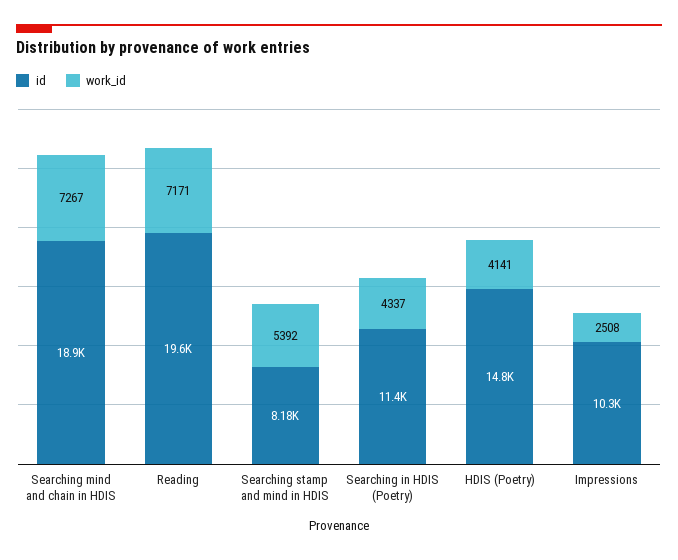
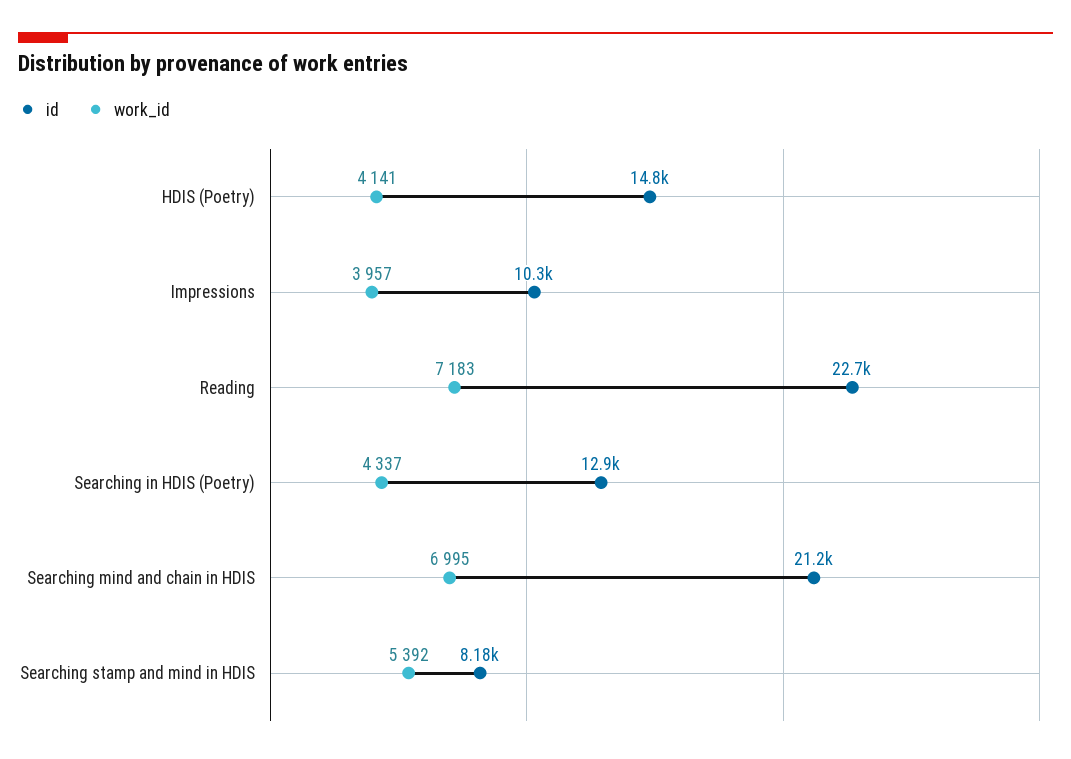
id, Searching mind and chain in HDIS: 18900 -> 21200
work_id, Searching mind and chain in HDIS: 7267 -> 6995
id, Reading: 19600 -> 22700
work_id, Reading: 7171 -> 7183
id, Searching in HDIS (Poetry): 11400 -> 12900
work_id, Impressions: 2508 -> 3957

